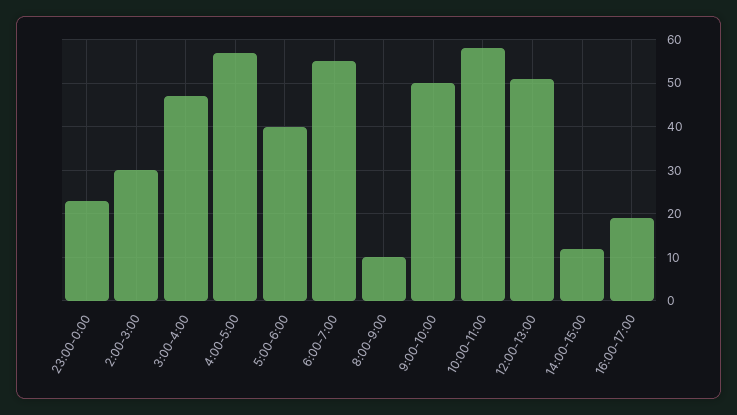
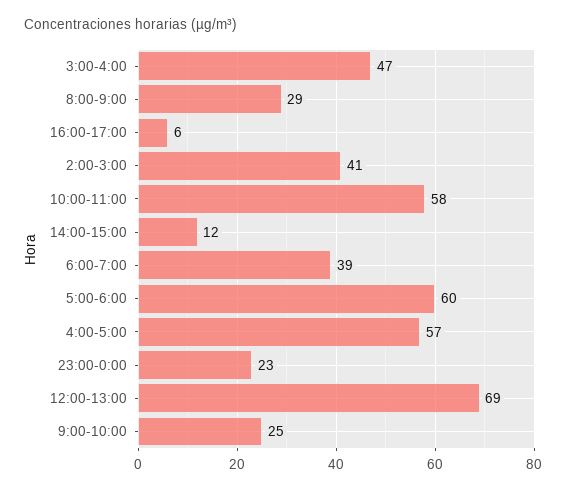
2:00-3:00: 30 -> 41
5:00-6:00: 40 -> 60
6:00-7:00: 55 -> 39
8:00-9:00: 10 -> 29
9:00-10:00: 50 -> 25
12:00-13:00: 50 -> 69
16:00-17:00: 20 -> 6

